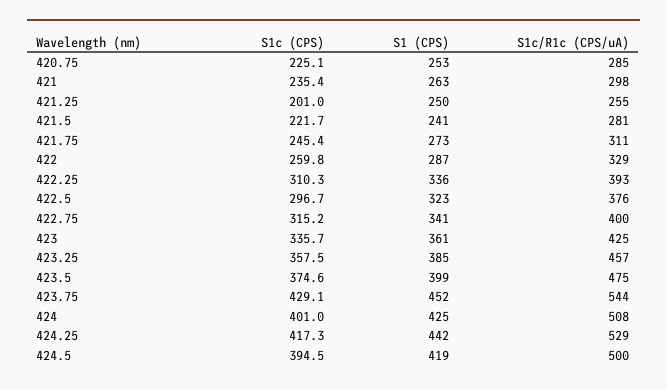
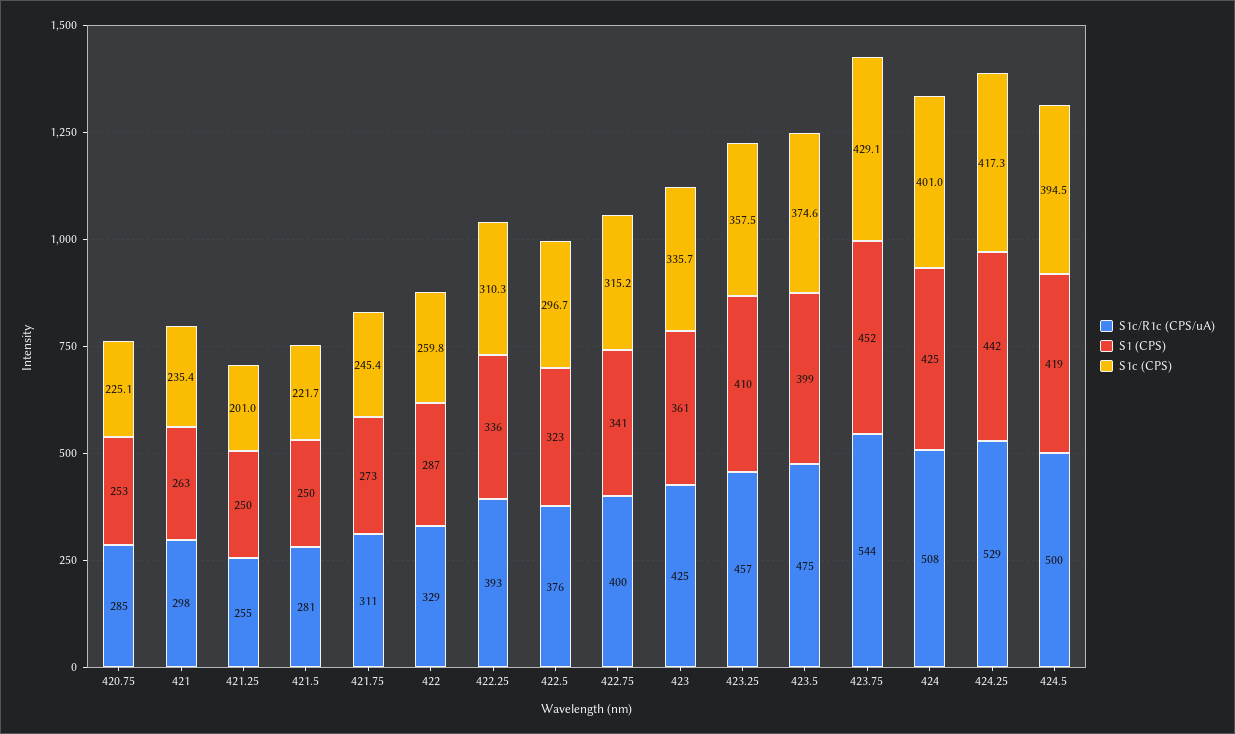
S1 (CPS), 421.5: 241 -> 250
S1 (CPS), 423.25: 385 -> 410

